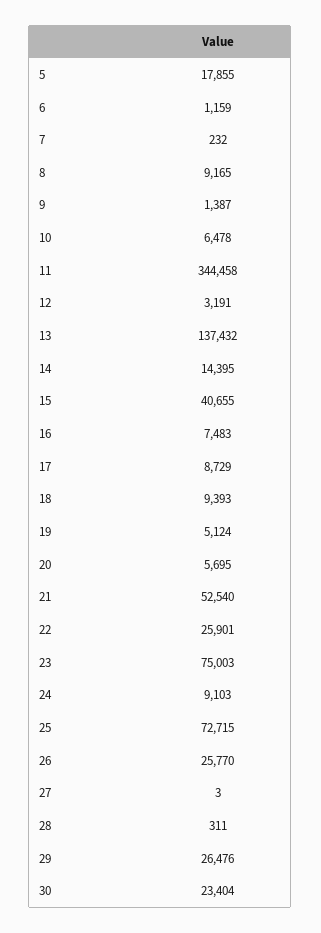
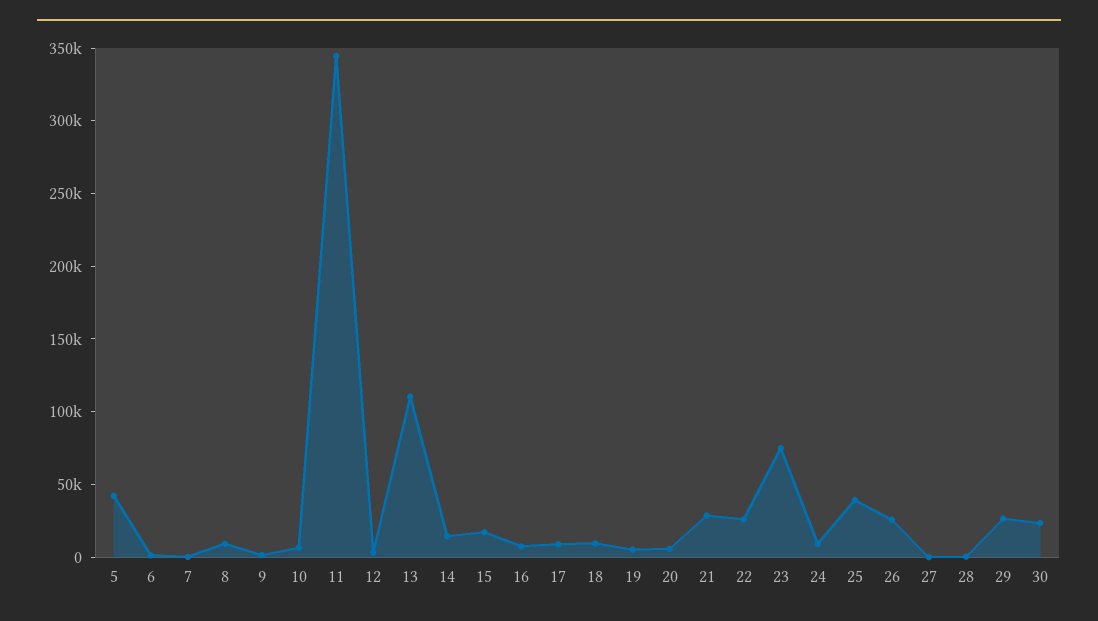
5: 17855 -> 40000
13: 137432 -> 110000
15: 40655 -> 20000
21: 52540 -> 30000
25: 72715 -> 40000

